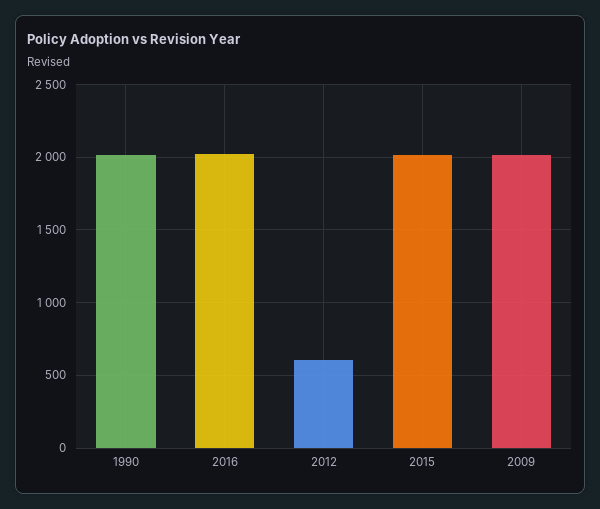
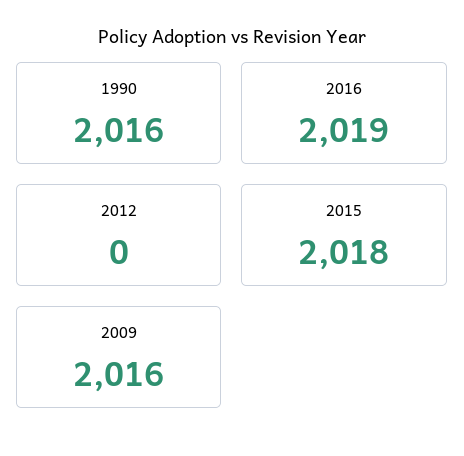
2012: 600 -> 0

